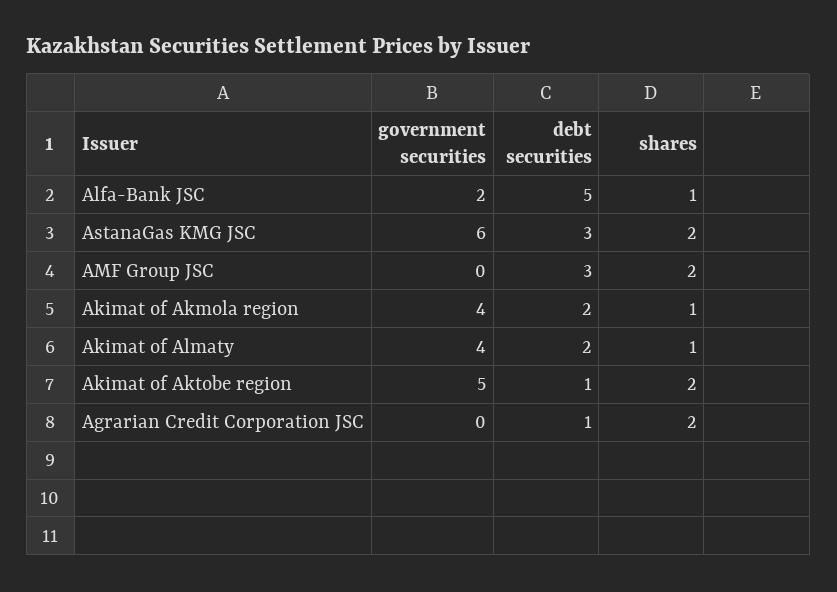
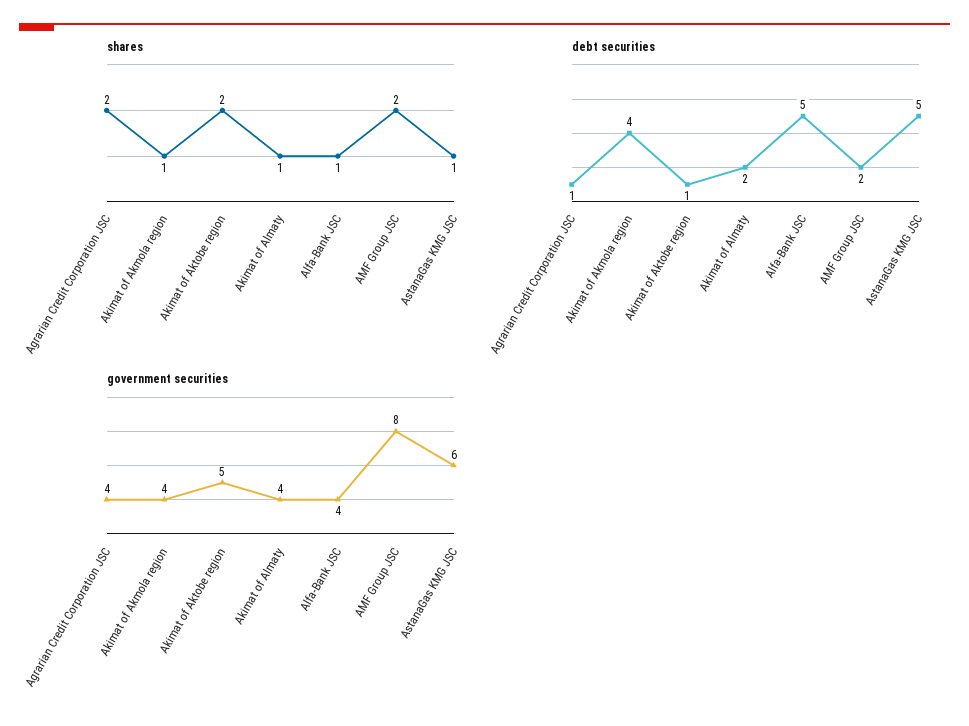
government securities, Alfa-Bank JSC: 2 -> 4
debt securities, AstanaGas KMG JSC: 3 -> 5
shares, AstanaGas KMG JSC: 2 -> 1
government securities, AMF Group JSC: 0 -> 8
debt securities, AMF Group JSC: 3 -> 2
debt securities, Akimat of Akmola region: 2 -> 4
government securities, Agrarian Credit Corporation JSC: 0 -> 4

